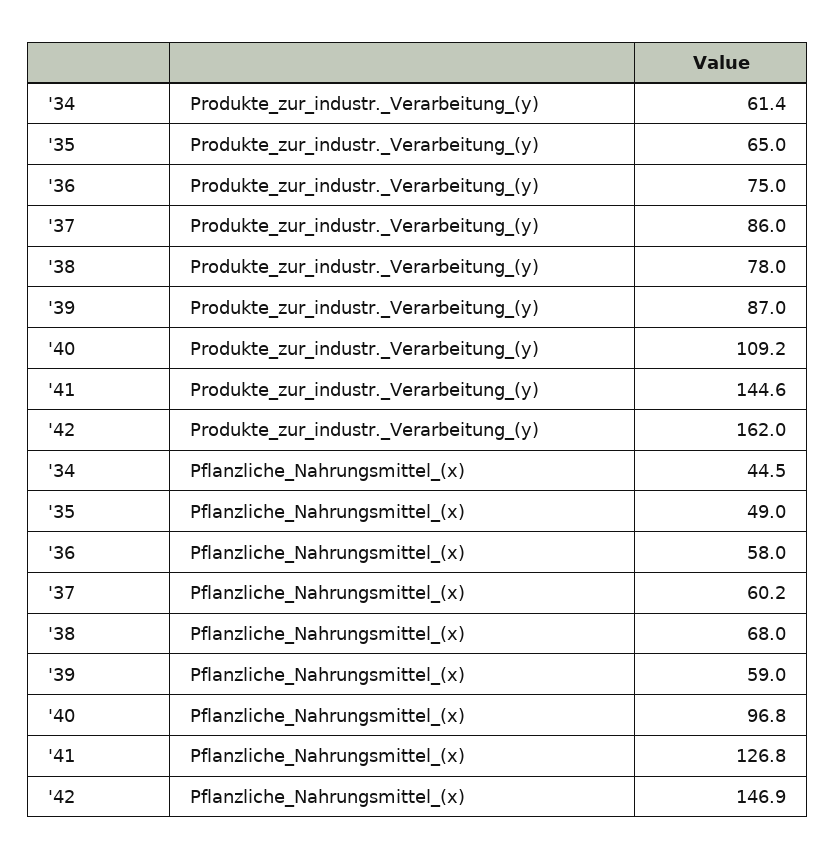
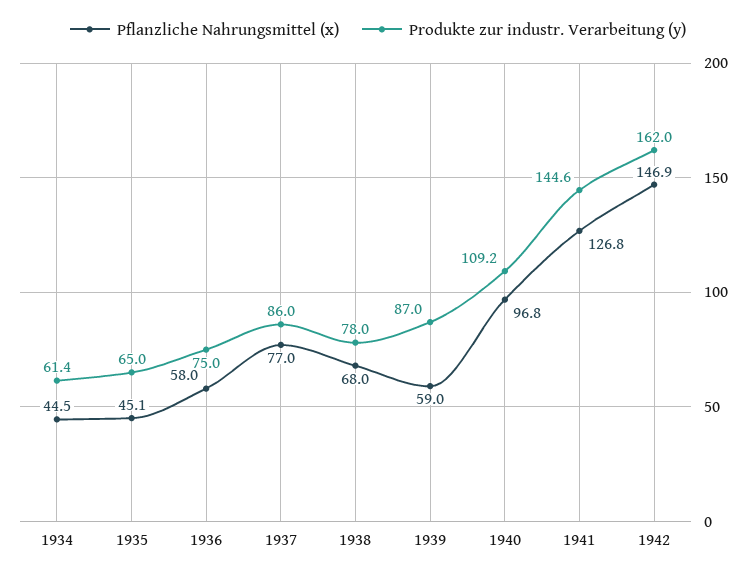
Pflanzliche_Nahrungsmittel_(x), '35: 49 -> 45.1
Pflanzliche_Nahrungsmittel_(x), '37: 60.2 -> 77

